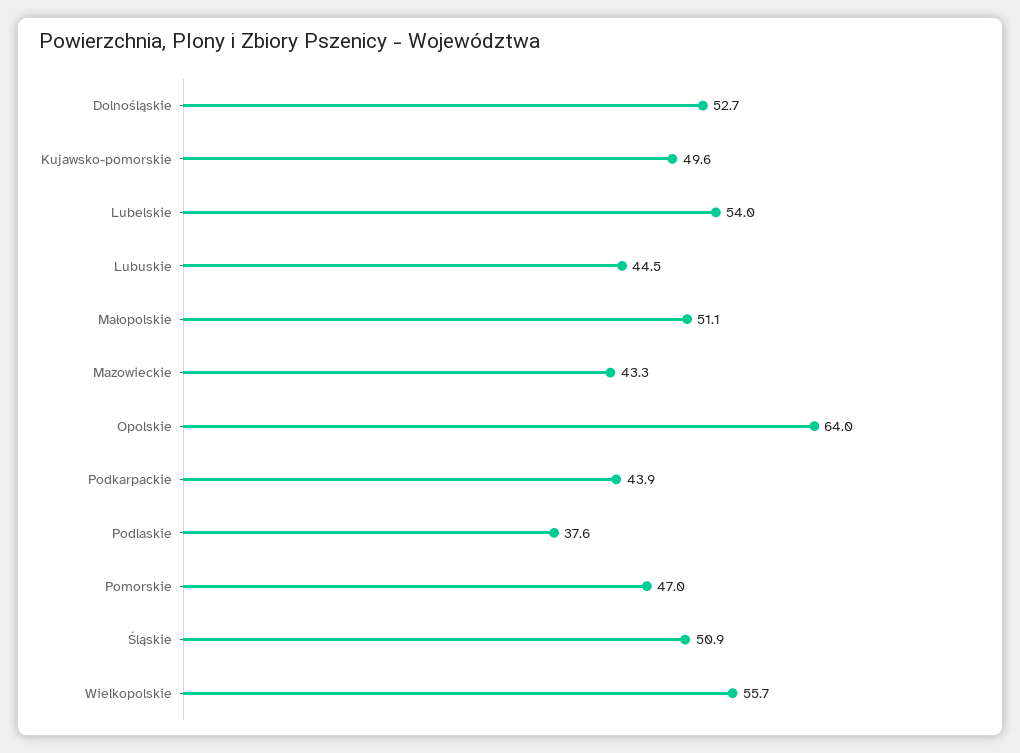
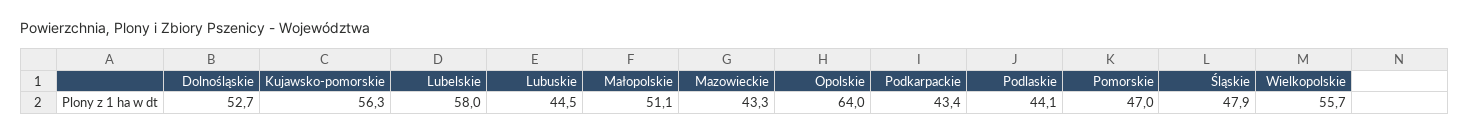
Kujawsko-pomorskie: 49.6 -> 56.3
Lubelskie: 54 -> 58
Podkarpackie: 43.9 -> 43.4
Podlaskie: 37.6 -> 44.1
Śląskie: 50.9 -> 47.9

